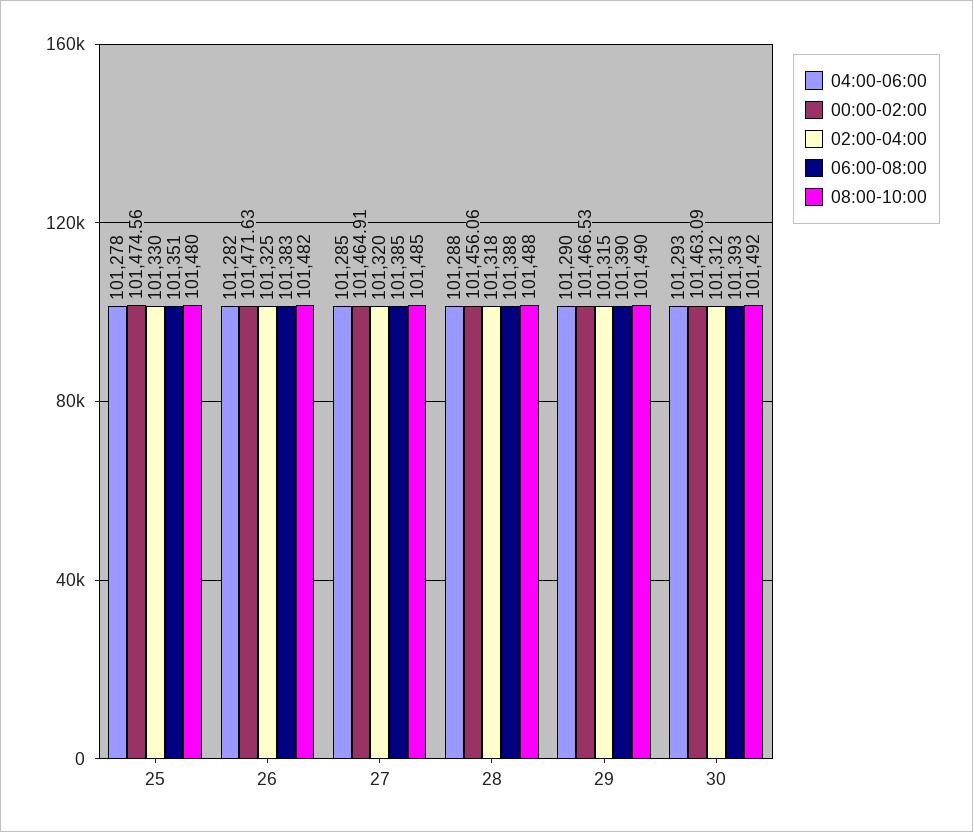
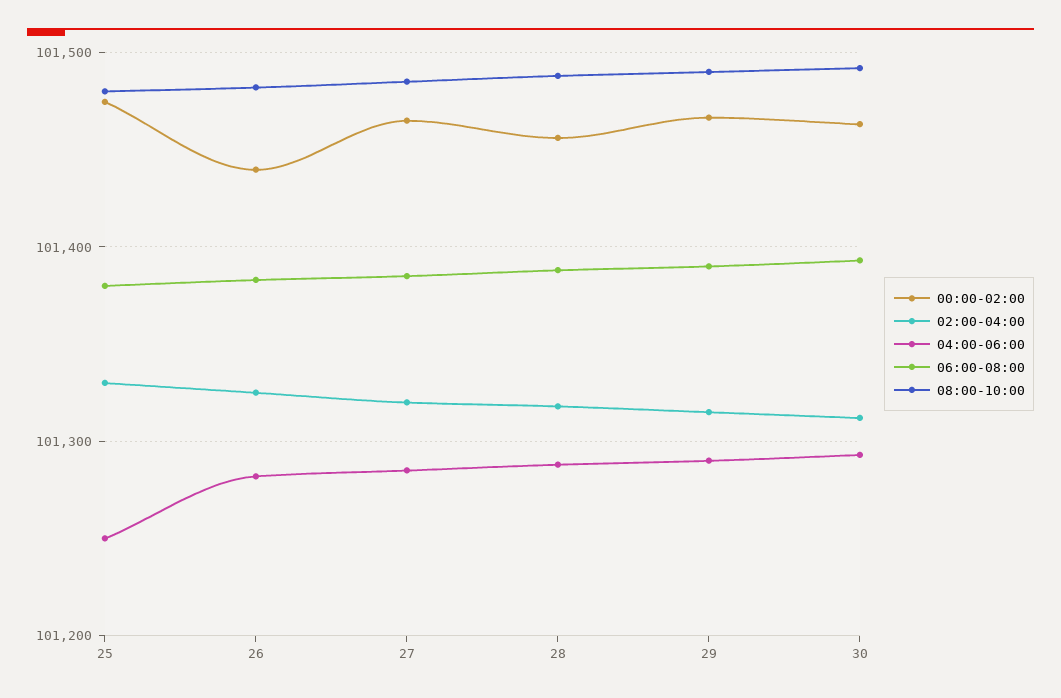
04:00-06:00, 25: 101278 -> 101250
06:00-08:00, 25: 101351 -> 101380
00:00-02:00, 26: 101471.63 -> 101440

